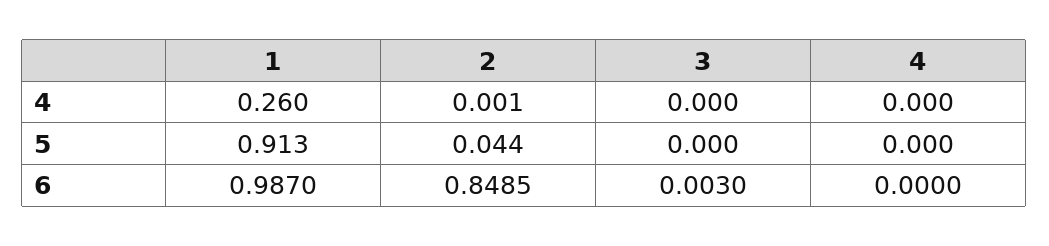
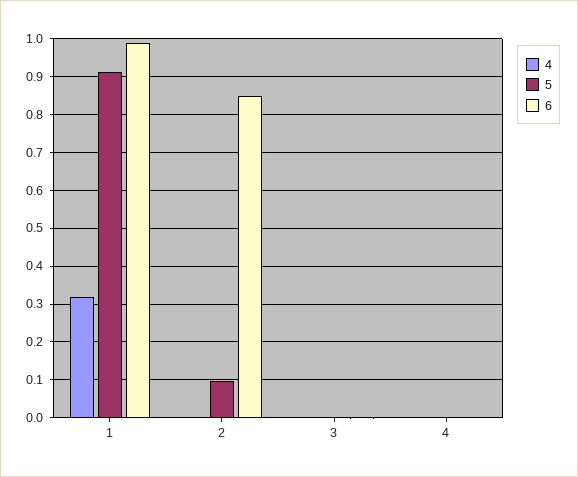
4, 1: 0.26 -> 0.32
5, 2: 0.044 -> 0.1

